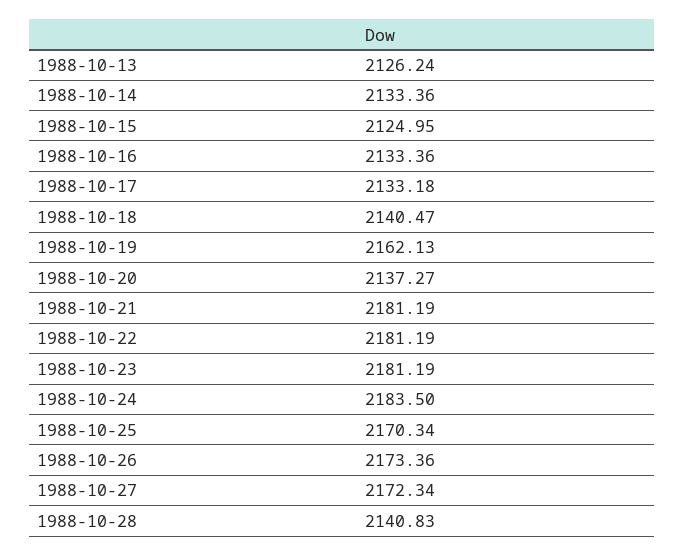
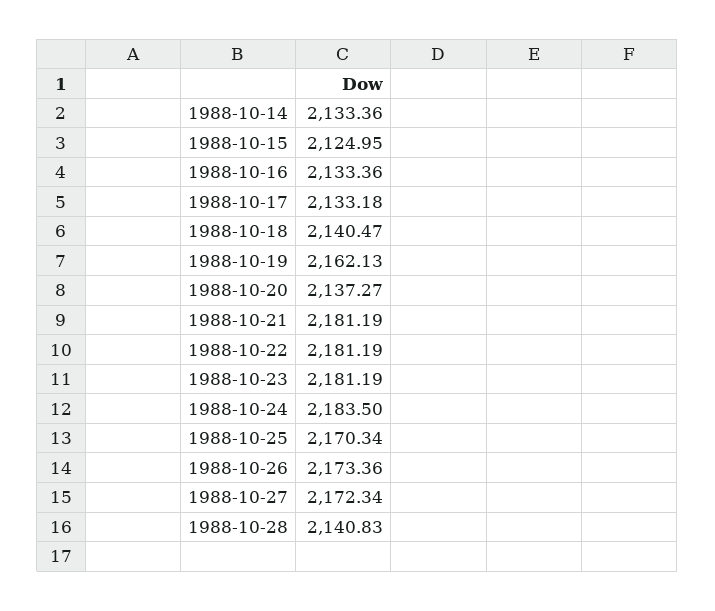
1988-10-13: 2126.24 -> none

